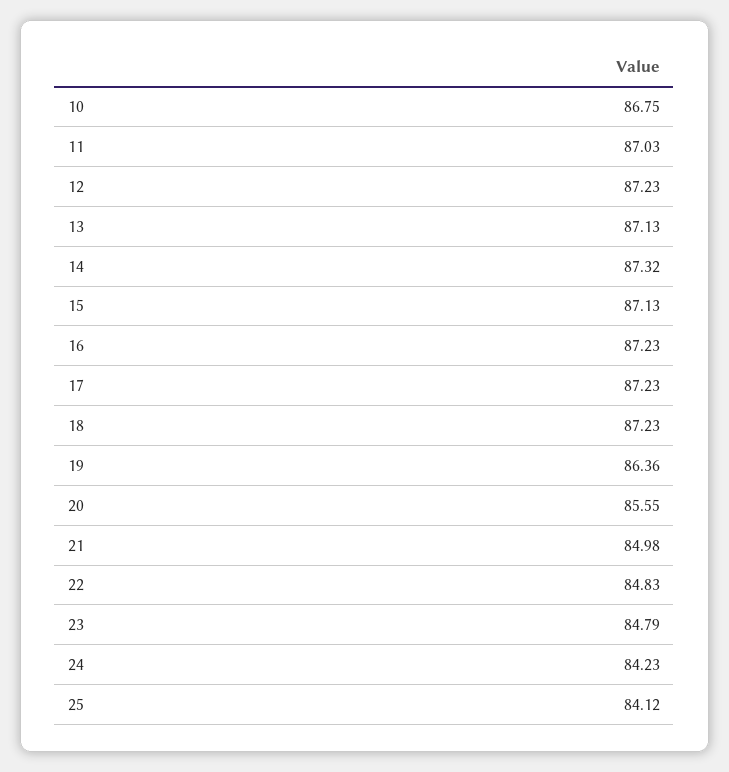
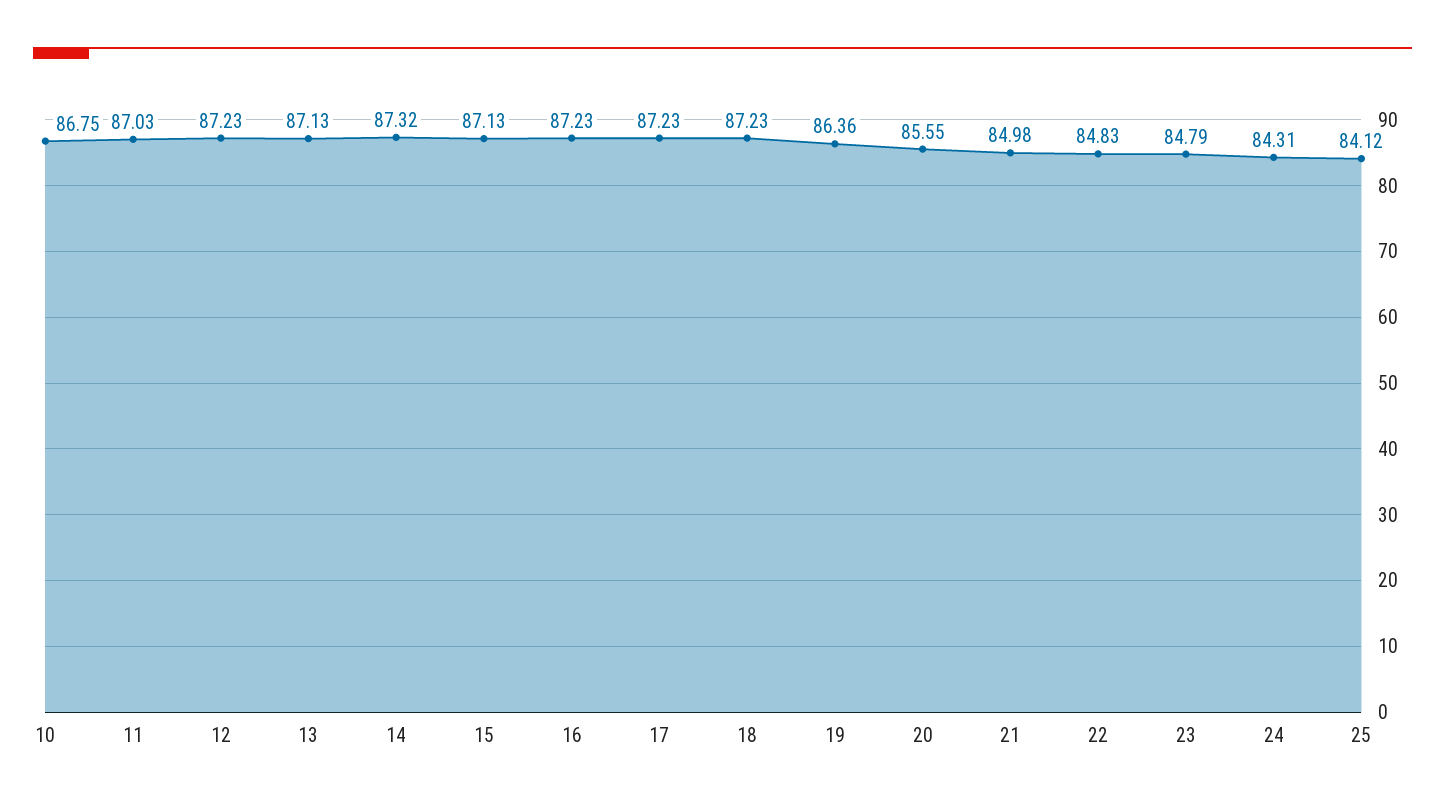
24: 84.23 -> 84.31

